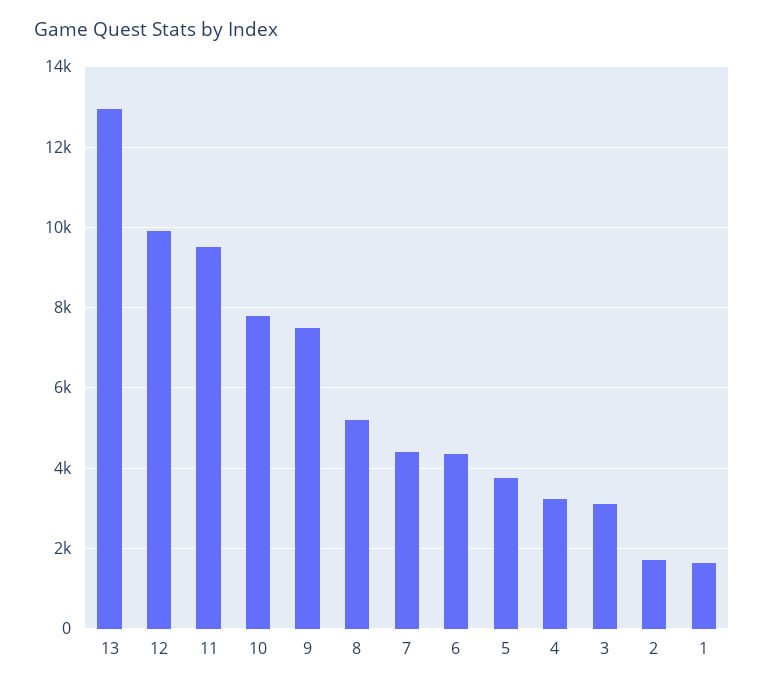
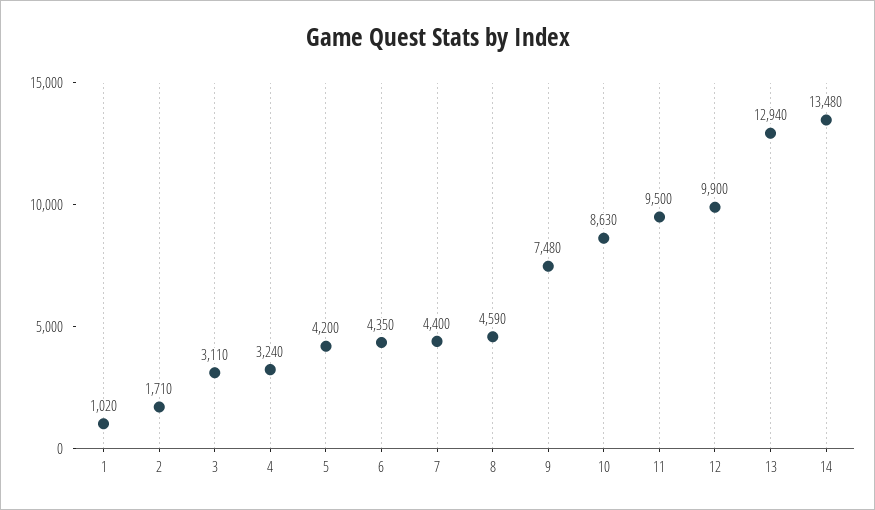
10: 7800 -> 8630
8: 5200 -> 4590
5: 3800 -> 4200
1: 1600 -> 1020
14: none -> 13480

